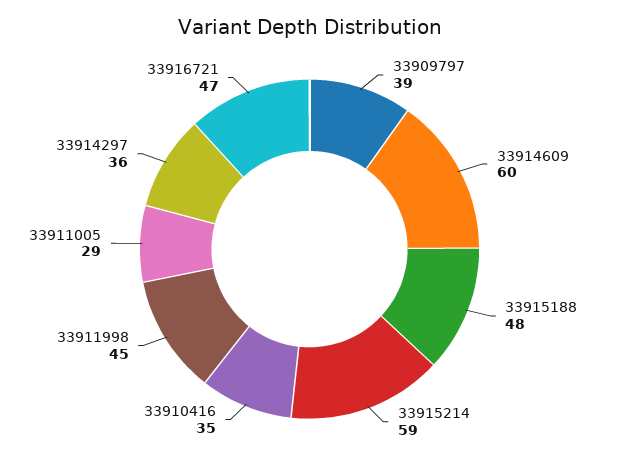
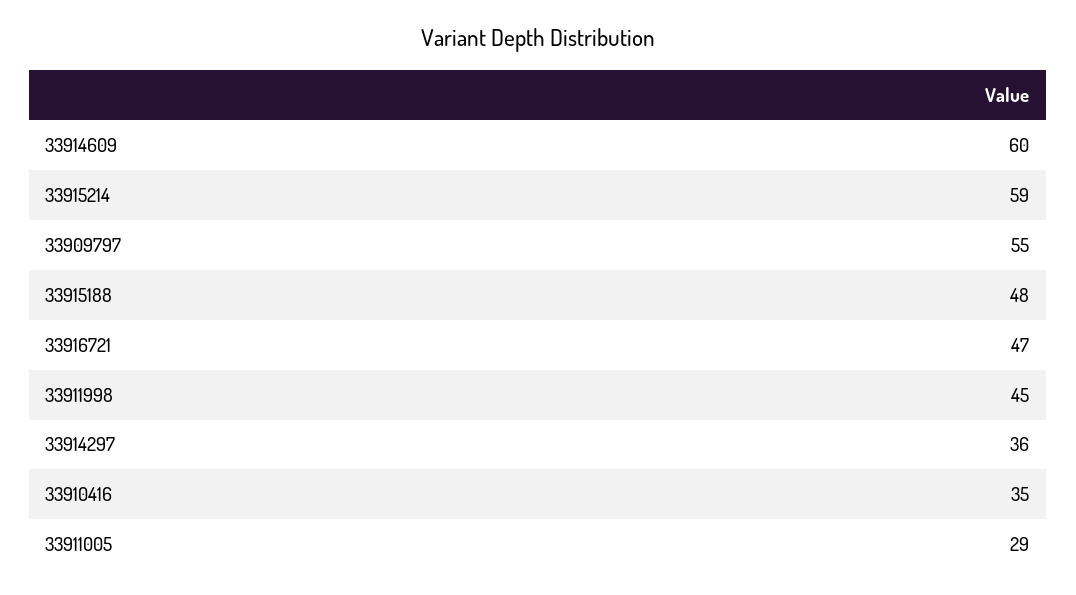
33909797: 39 -> 55

